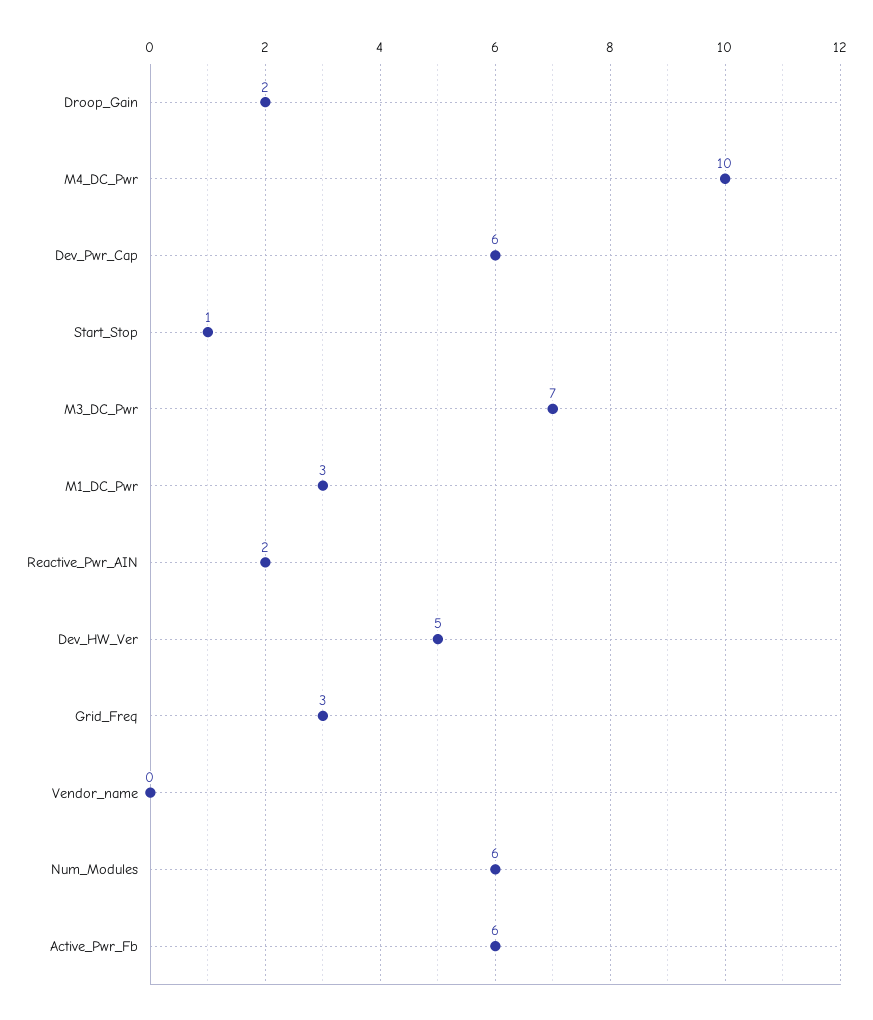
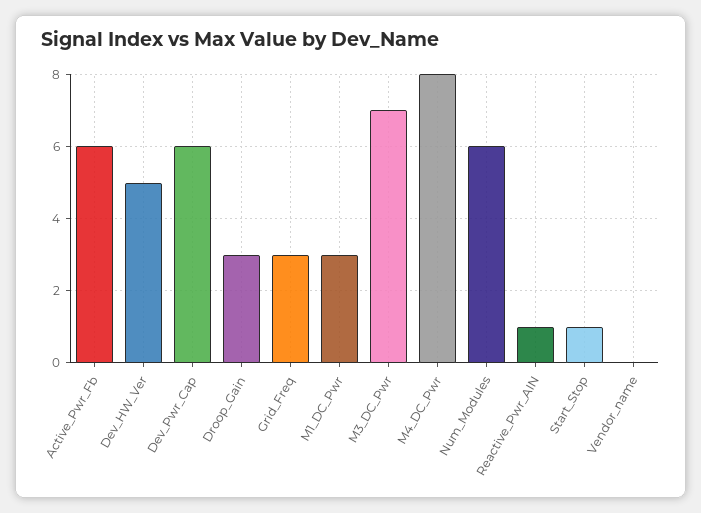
Droop_Gain: 2 -> 3
M4_DC_Pwr: 10 -> 8
Reactive_Pwr_AIN: 2 -> 1

